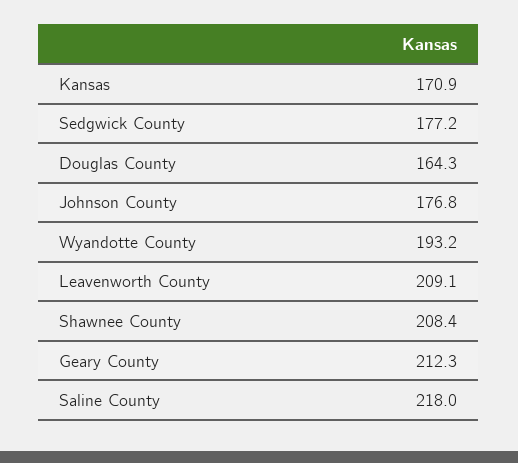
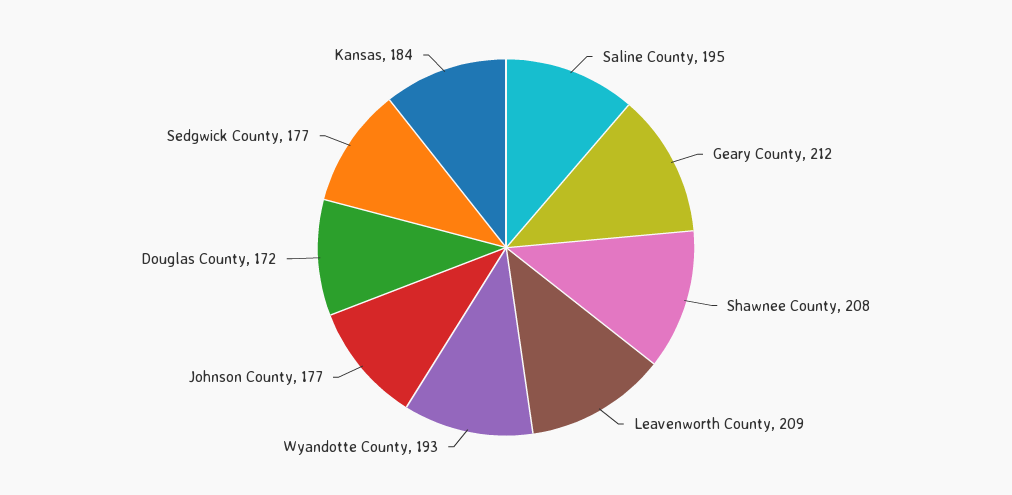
Kansas: 170.9 -> 184
Douglas County: 164.3 -> 172
Saline County: 218 -> 195

